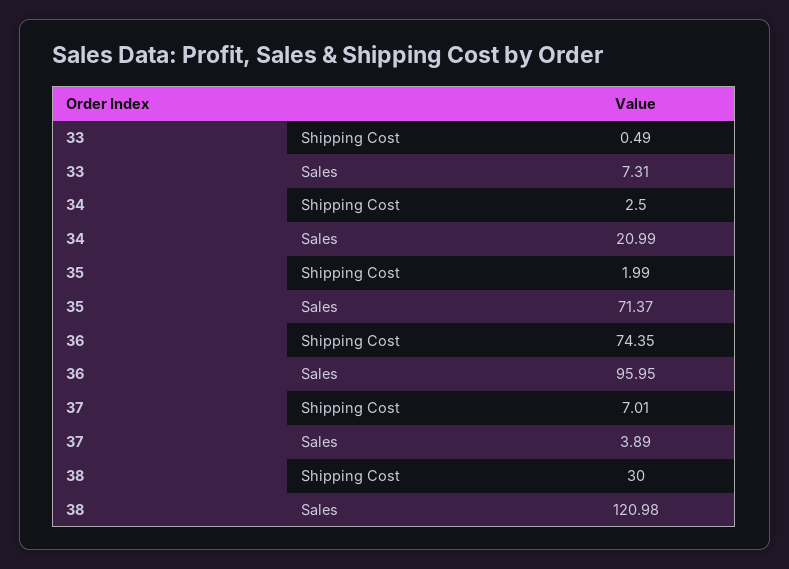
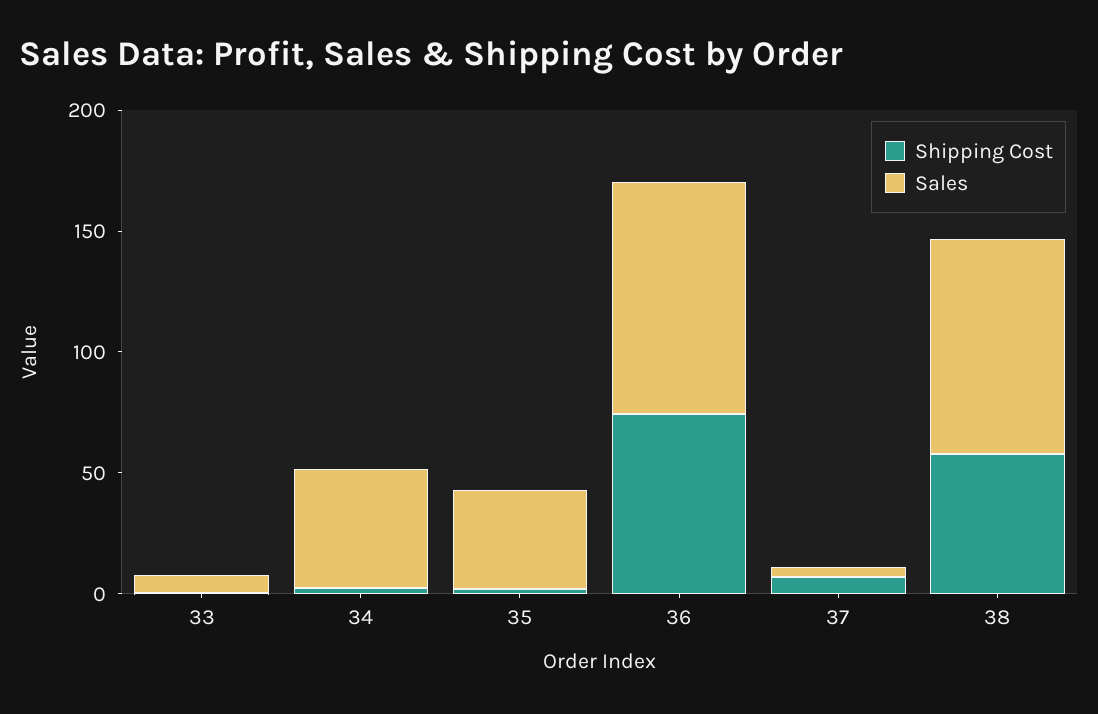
Sales, 34: 20.99 -> 50
Sales, 35: 71.37 -> 40
Shipping Cost, 38: 30 -> 60
Sales, 38: 120.98 -> 90

